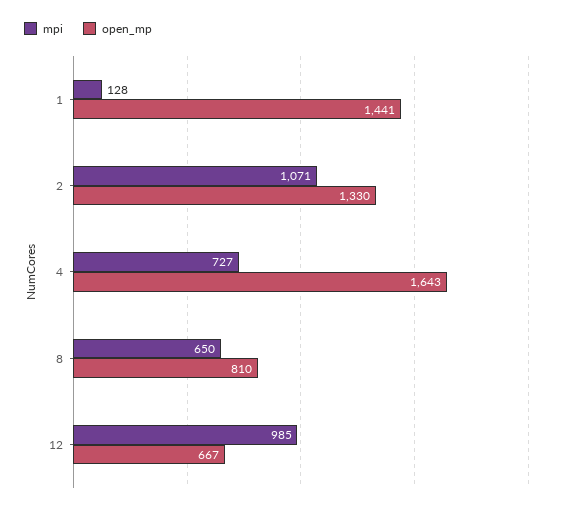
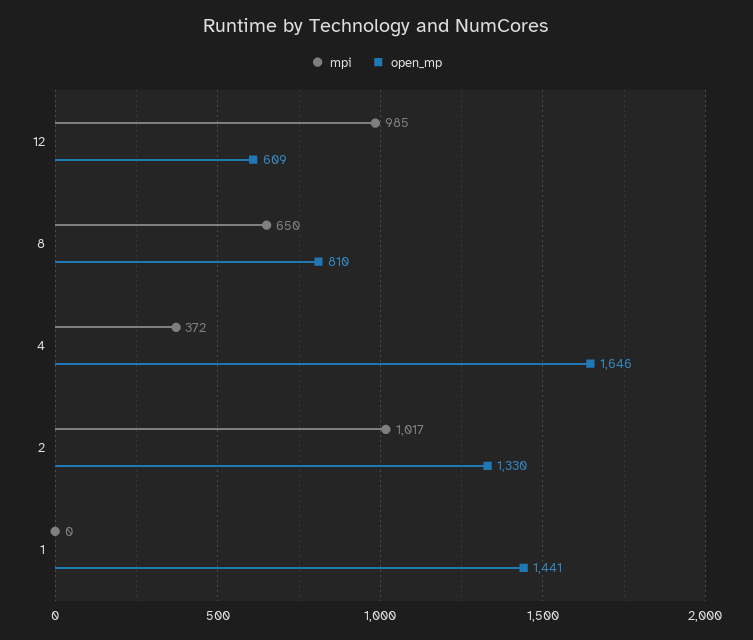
mpi, 1: 128 -> 0
mpi, 2: 1071 -> 1017
mpi, 4: 727 -> 372
open_mp, 4: 1643 -> 1646
open_mp, 12: 667 -> 609

